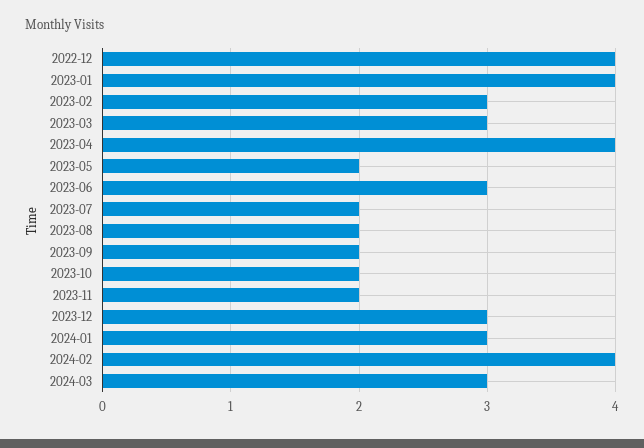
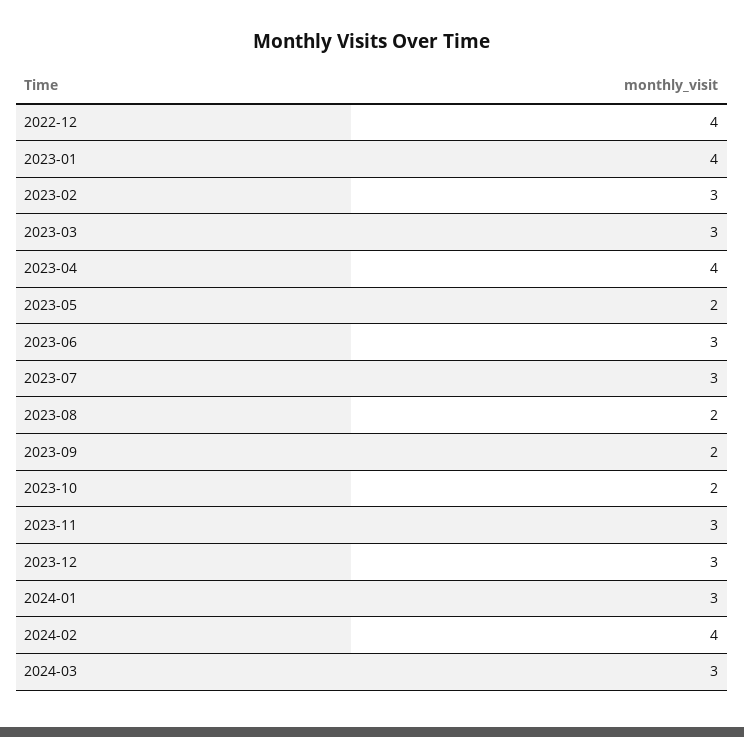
2023-07: 2 -> 3
2023-11: 2 -> 3

